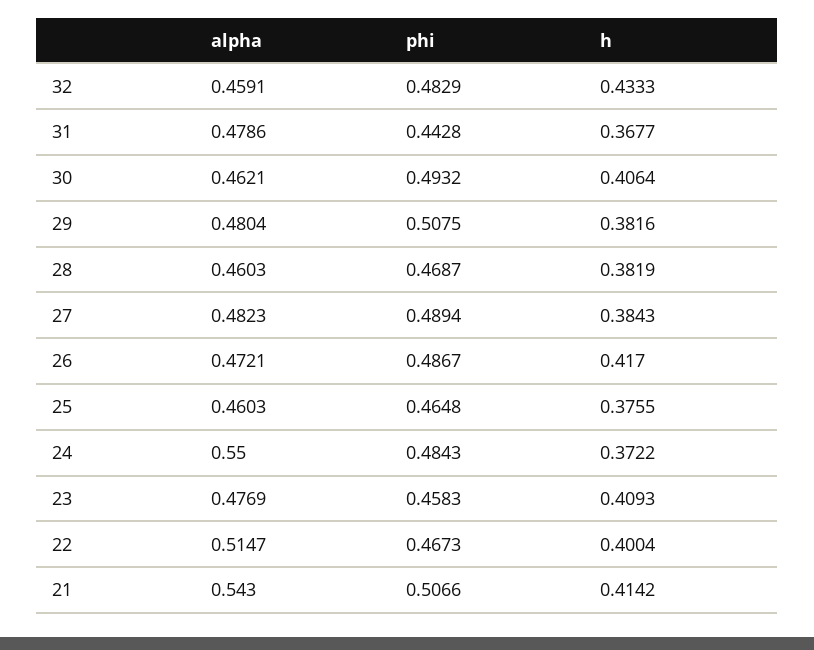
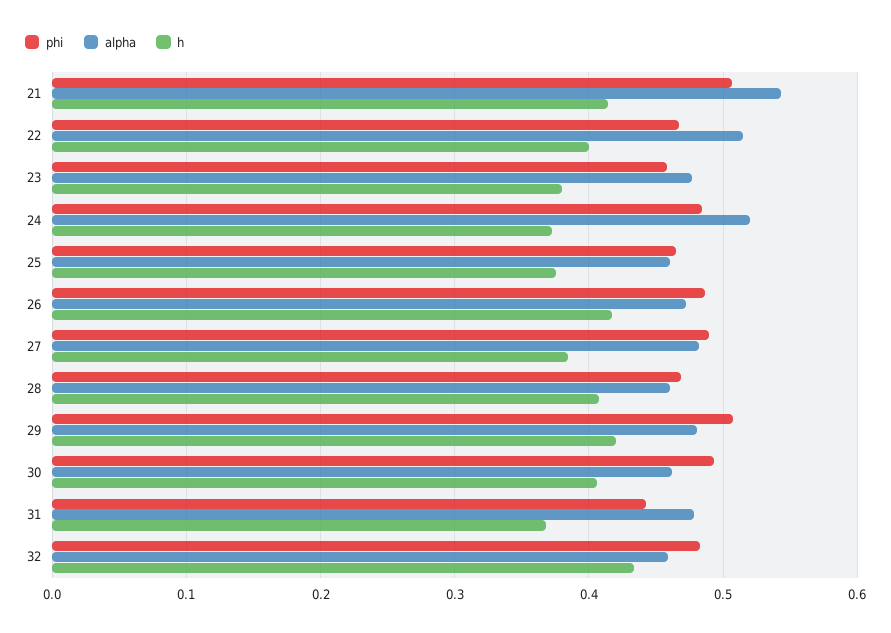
h, 29: 0.3816 -> 0.42
h, 28: 0.3819 -> 0.41
alpha, 24: 0.55 -> 0.52
h, 23: 0.4093 -> 0.38

